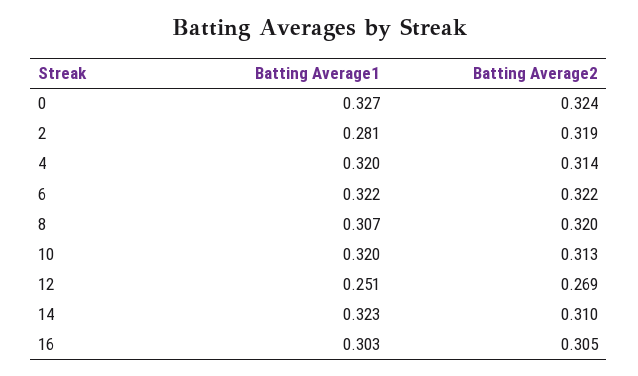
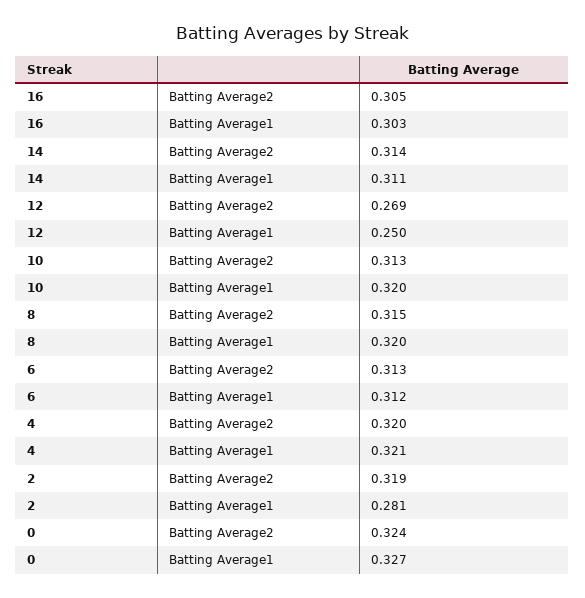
Batting Average1, 4: 0.32 -> 0.321
Batting Average2, 4: 0.314 -> 0.32
Batting Average1, 6: 0.322 -> 0.312
Batting Average2, 6: 0.322 -> 0.313
Batting Average1, 8: 0.307 -> 0.32
Batting Average2, 8: 0.32 -> 0.315
Batting Average1, 12: 0.251 -> 0.25
Batting Average1, 14: 0.323 -> 0.311
Batting Average2, 14: 0.31 -> 0.314

